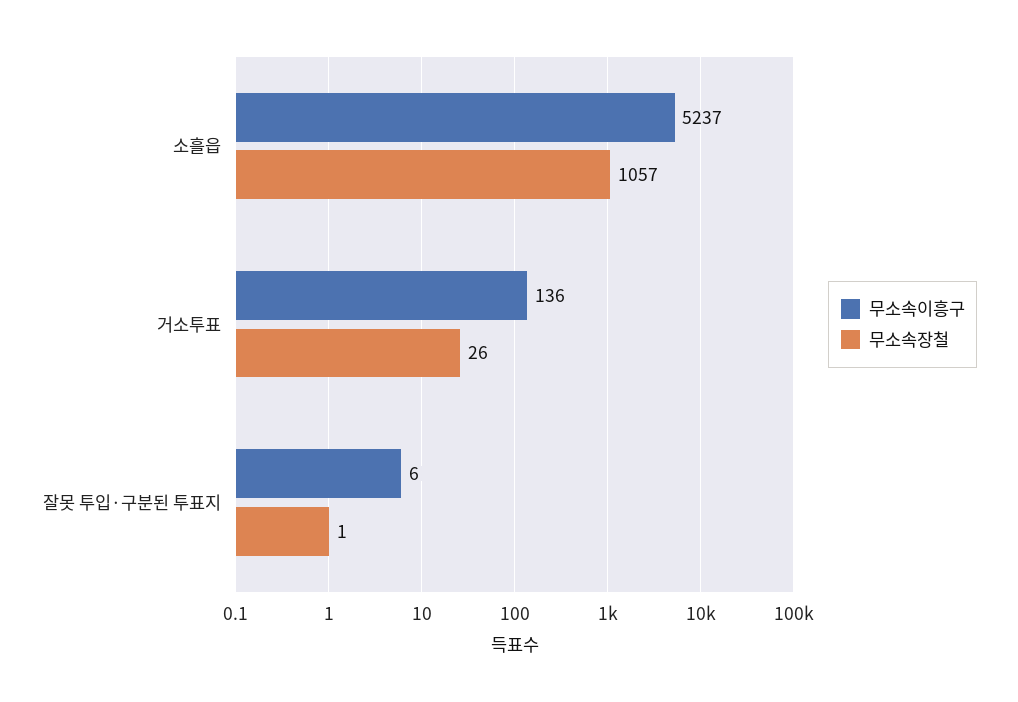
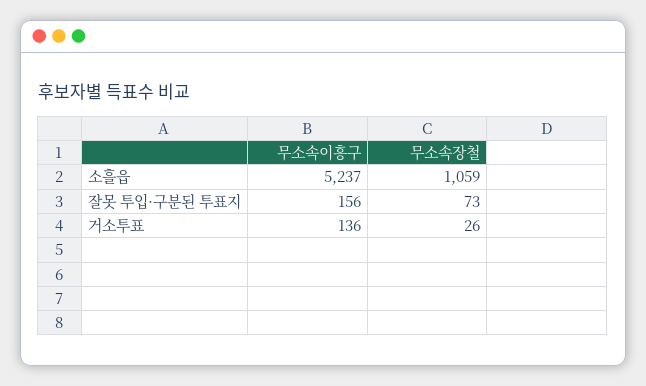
무소속장철, 소흘읍: 1057 -> 1059
무소속이흥구, 잘못 투입·구분된 투표지: 6 -> 156
무소속장철, 잘못 투입·구분된 투표지: 1 -> 73

